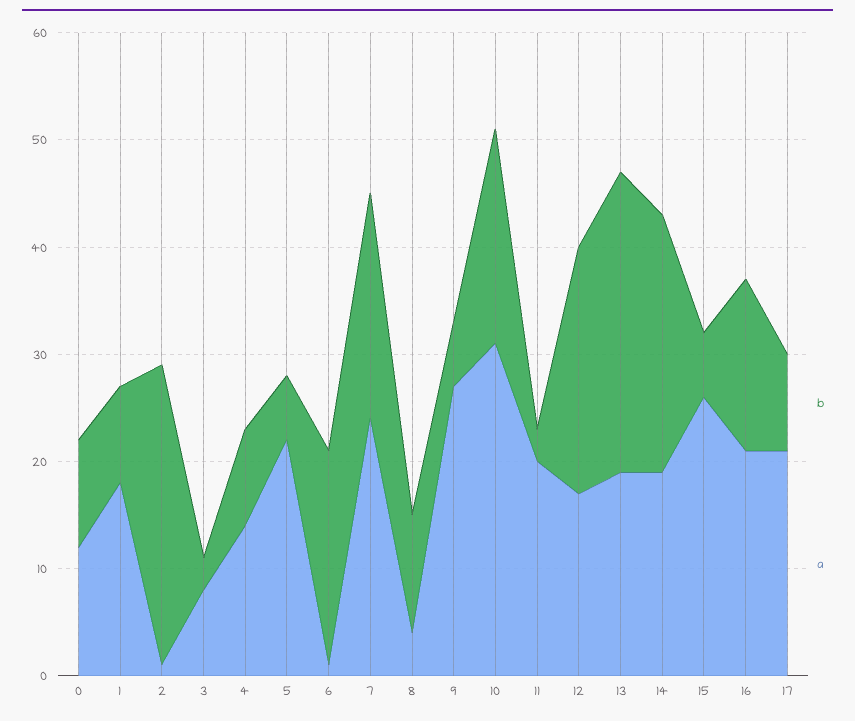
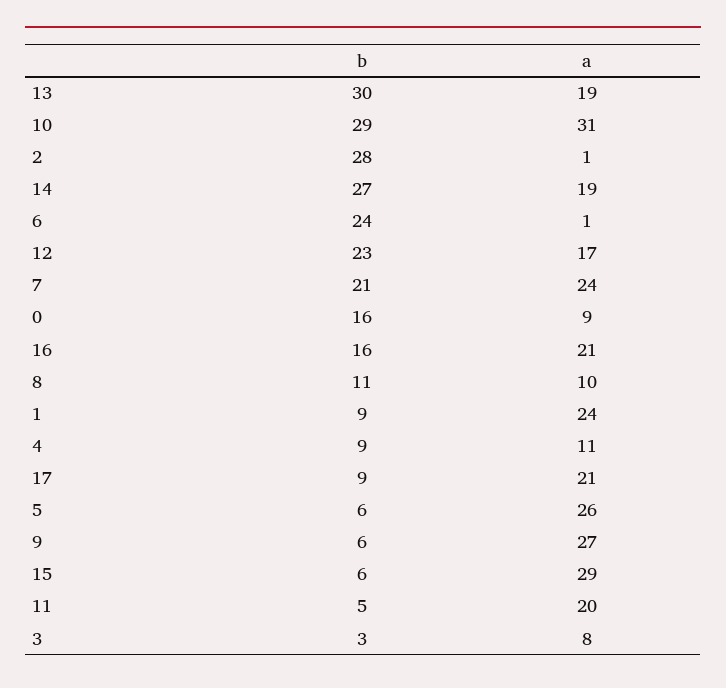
b, 0: 10 -> 16
a, 0: 12 -> 9
a, 1: 18 -> 24
a, 4: 14 -> 11
a, 5: 22 -> 26
b, 6: 20 -> 24
a, 8: 4 -> 10
b, 10: 20 -> 29
b, 11: 3 -> 5
b, 13: 28 -> 30
b, 14: 24 -> 27
a, 15: 26 -> 29

